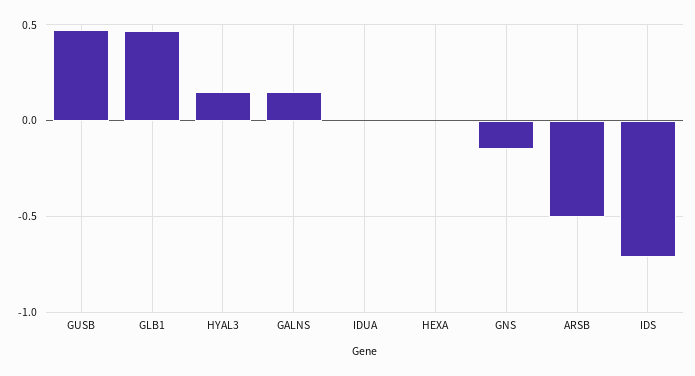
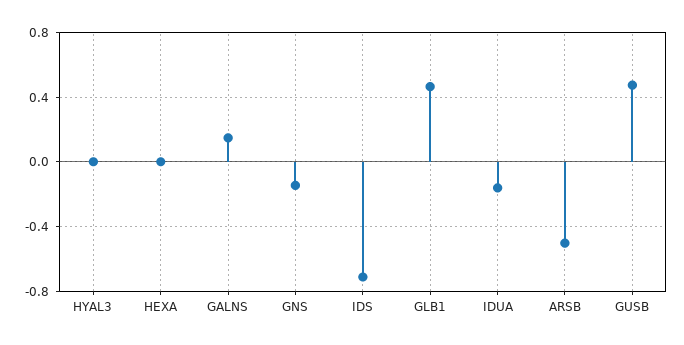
HYAL3: 0.15 -> 0
IDUA: 0 -> -0.15

